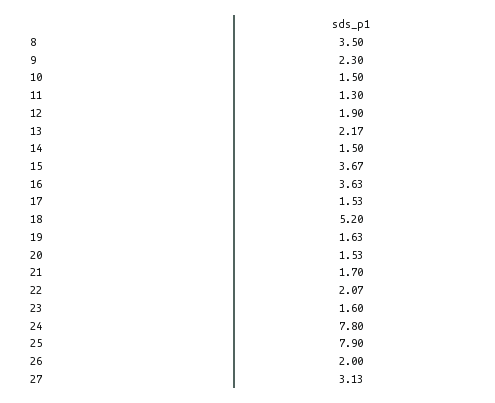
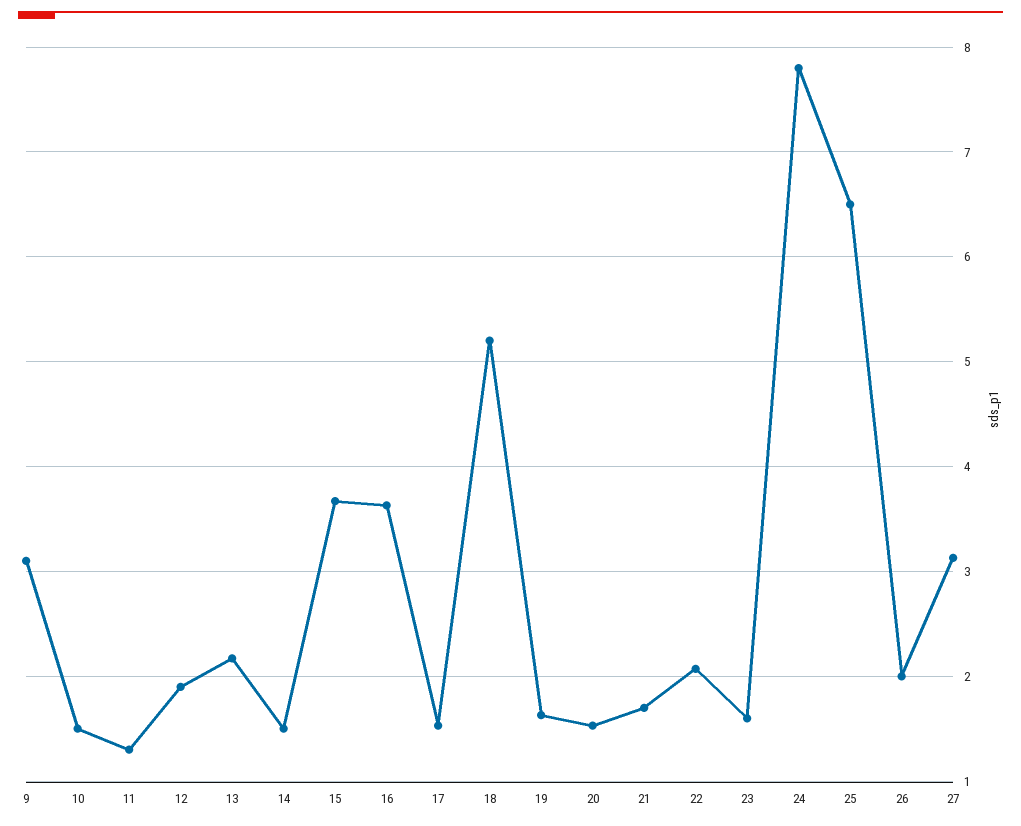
8: 3.5 -> none
9: 2.3 -> 3.1
25: 7.9 -> 6.5

